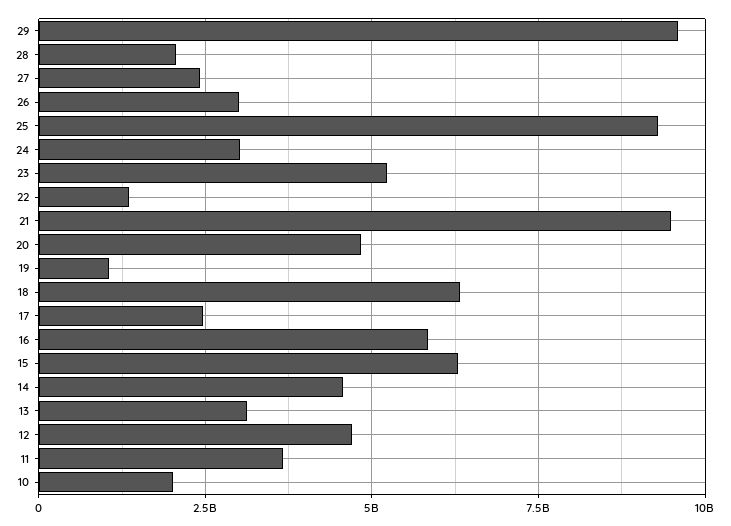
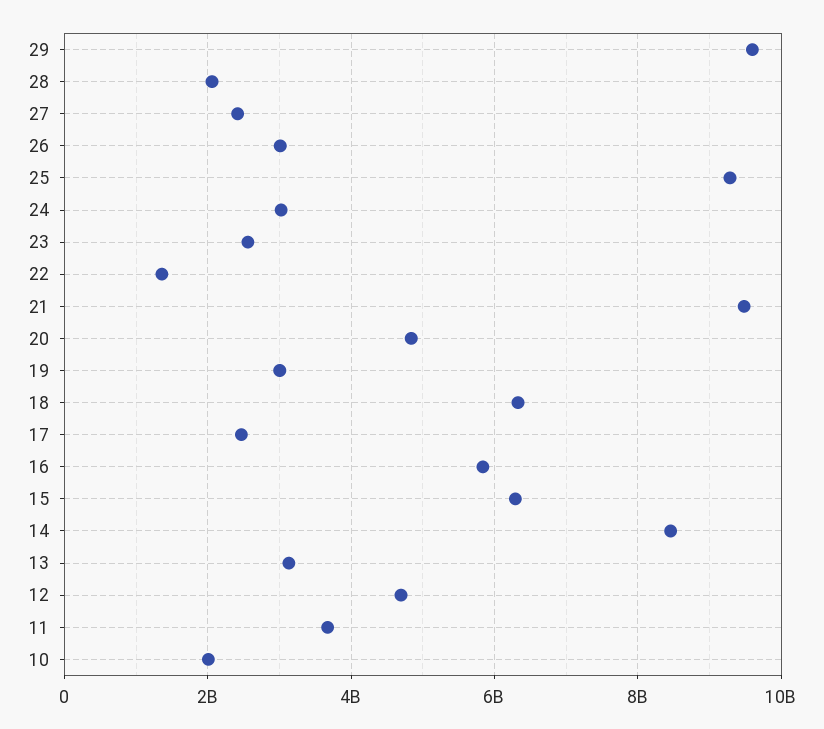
23: 5250000000 -> 2600000000
19: 1000000000 -> 3000000000
14: 4500000000 -> 8400000000

